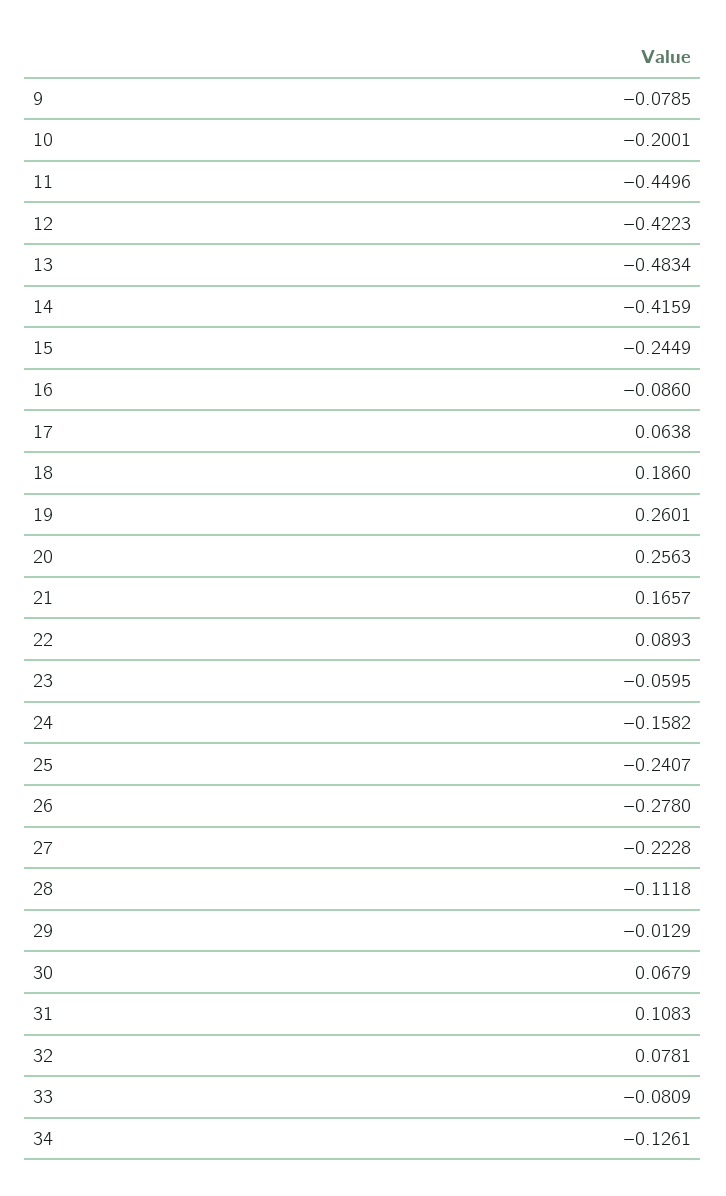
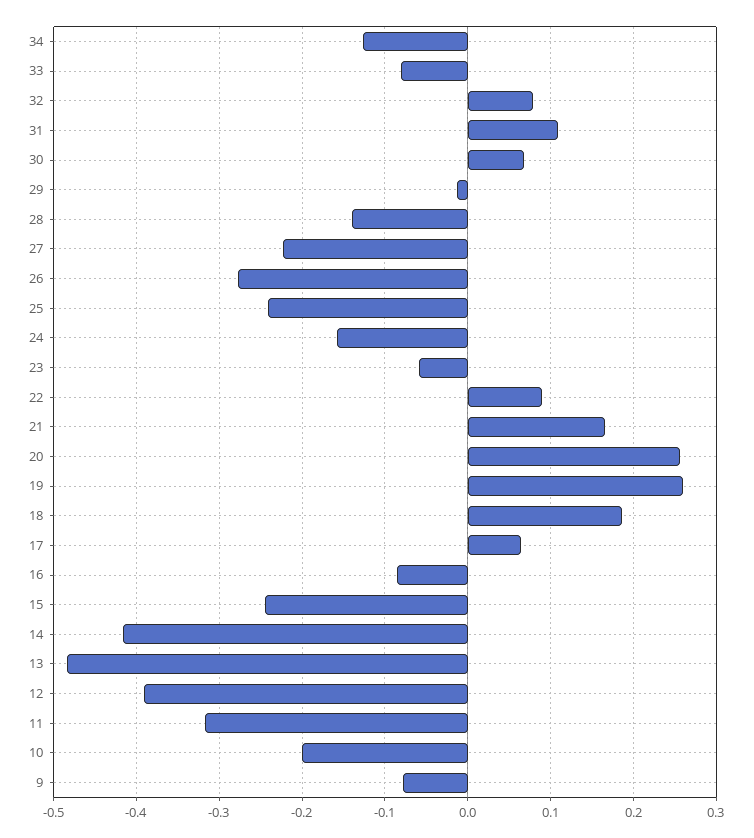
11: -0.4496 -> -0.32
12: -0.4223 -> -0.39
28: -0.1118 -> -0.14

